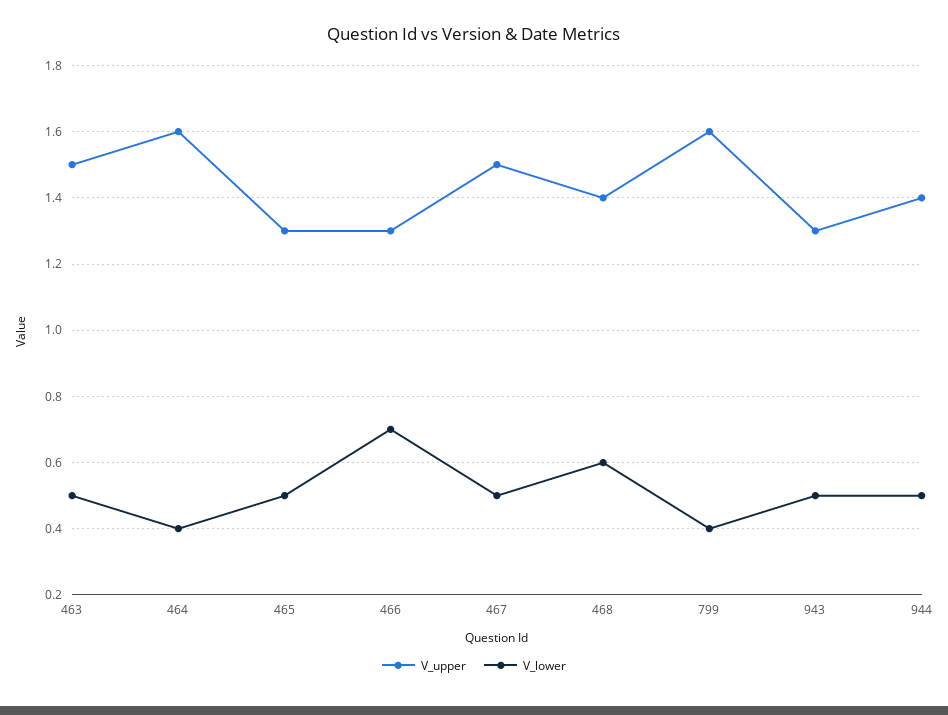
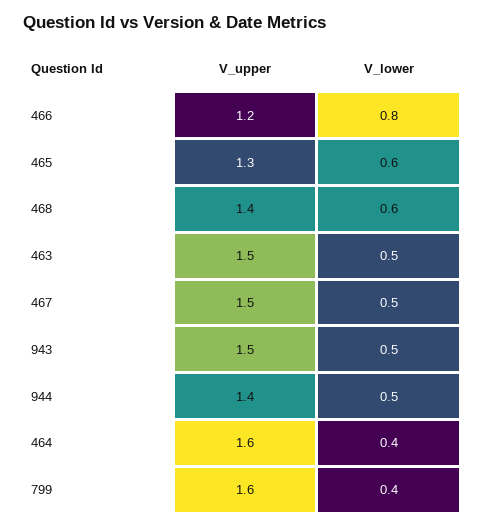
V_lower, 465: 0.5 -> 0.6
V_upper, 466: 1.3 -> 1.2
V_lower, 466: 0.7 -> 0.8
V_upper, 943: 1.3 -> 1.5

